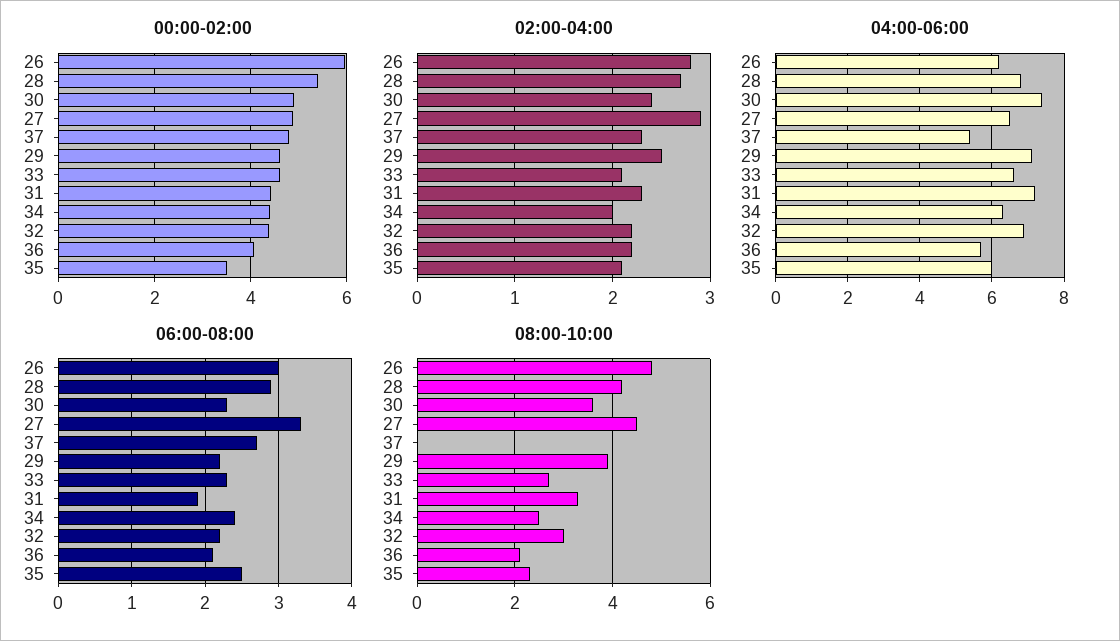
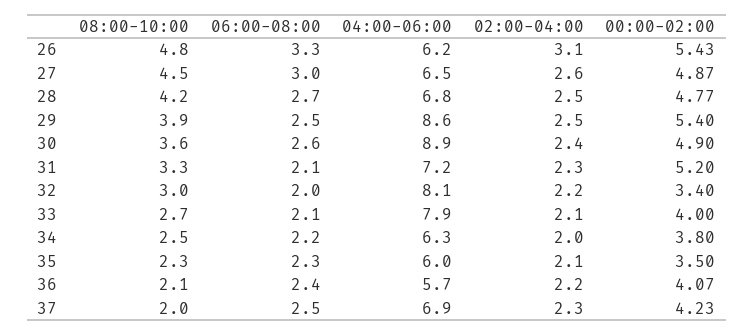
00:00-02:00, 26: 6 -> 5.43
00:00-02:00, 28: 5.4 -> 4.77
00:00-02:00, 37: 4.8 -> 4.23
00:00-02:00, 29: 4.6 -> 5.4
00:00-02:00, 33: 4.6 -> 4
00:00-02:00, 31: 4.4 -> 5.2
00:00-02:00, 34: 4.4 -> 3.8
00:00-02:00, 32: 4.4 -> 3.4
02:00-04:00, 26: 2.8 -> 3.1
02:00-04:00, 28: 2.7 -> 2.5
02:00-04:00, 27: 2.9 -> 2.6
04:00-06:00, 30: 7.5 -> 8.9
04:00-06:00, 37: 5.5 -> 6.9
04:00-06:00, 29: 7 -> 8.6
04:00-06:00, 33: 6.5 -> 7.9
04:00-06:00, 32: 7 -> 8.1
06:00-08:00, 26: 3 -> 3.3
06:00-08:00, 28: 2.9 -> 2.7
06:00-08:00, 30: 2.3 -> 2.6
06:00-08:00, 27: 3.3 -> 3
06:00-08:00, 37: 2.7 -> 2.5
06:00-08:00, 29: 2.2 -> 2.5
06:00-08:00, 33: 2.3 -> 2.1
06:00-08:00, 31: 1.9 -> 2.1
06:00-08:00, 34: 2.4 -> 2.2
06:00-08:00, 32: 2.2 -> 2
06:00-08:00, 36: 2.1 -> 2.4
06:00-08:00, 35: 2.5 -> 2.3
08:00-10:00, 37: 0 -> 2

